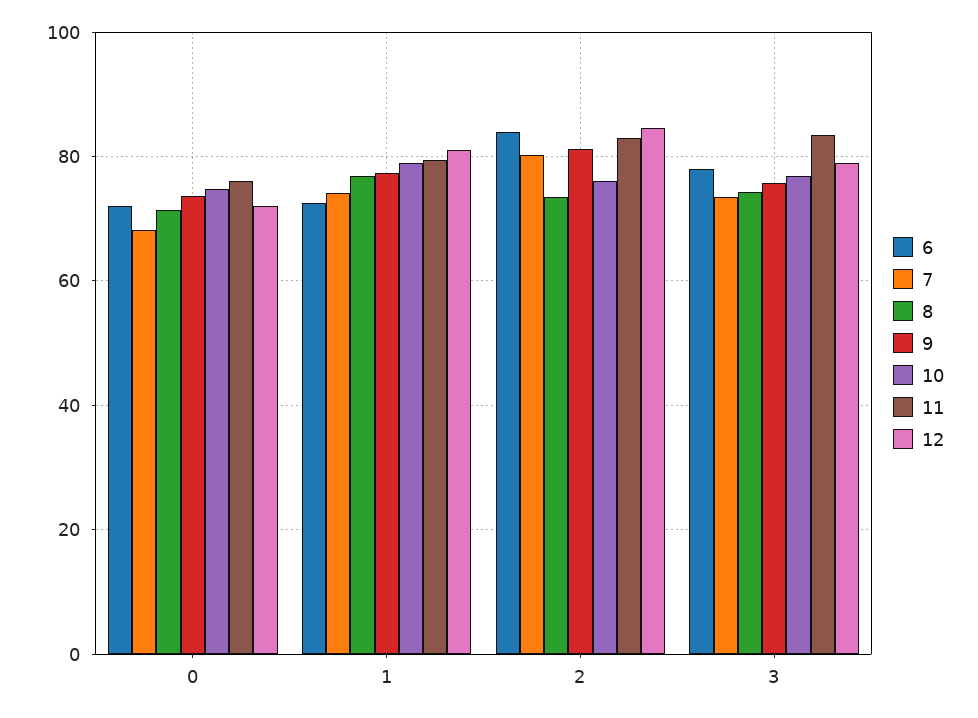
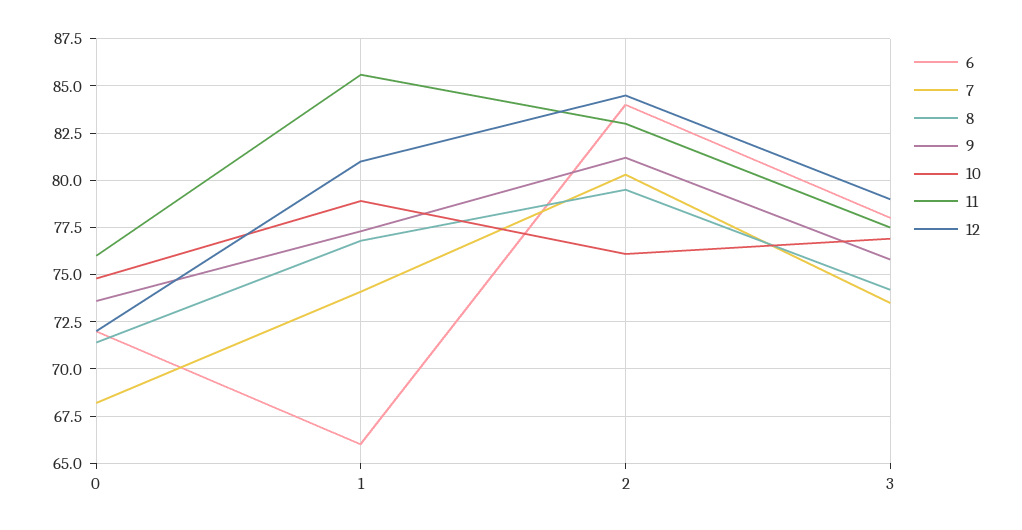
6, 1: 72 -> 66
11, 1: 80 -> 85.5
8, 2: 74 -> 79.5
11, 3: 84 -> 77.5

